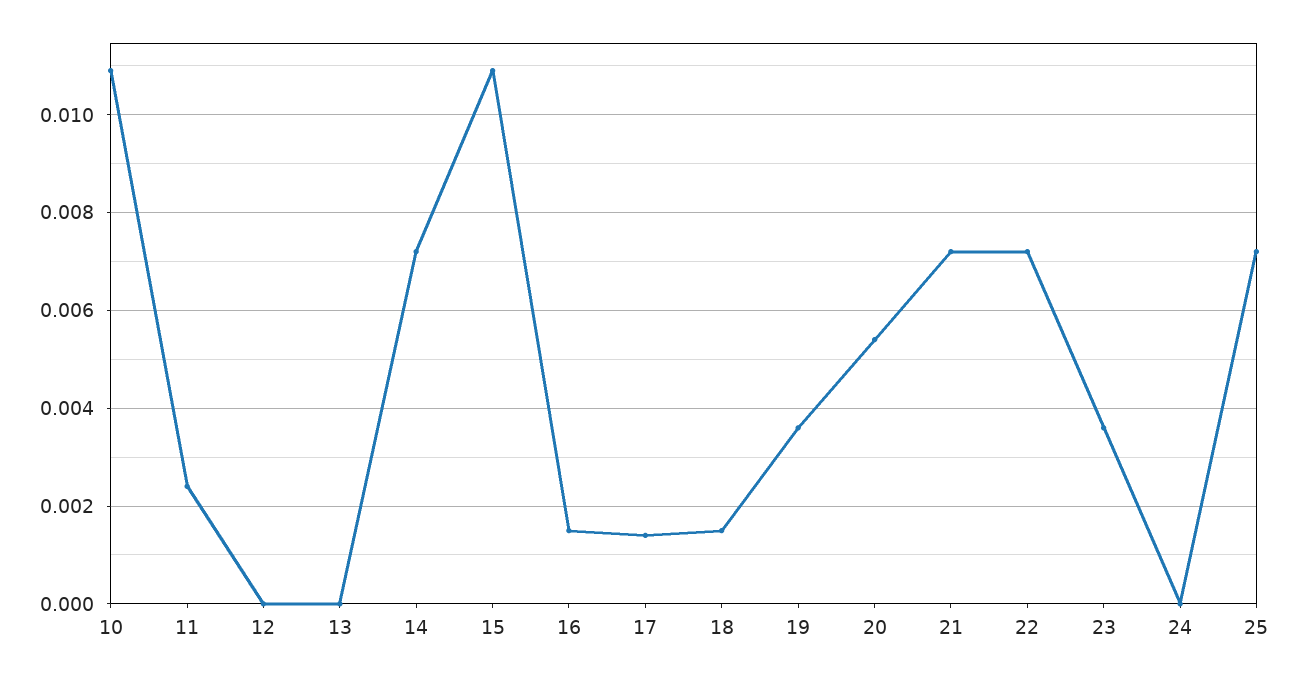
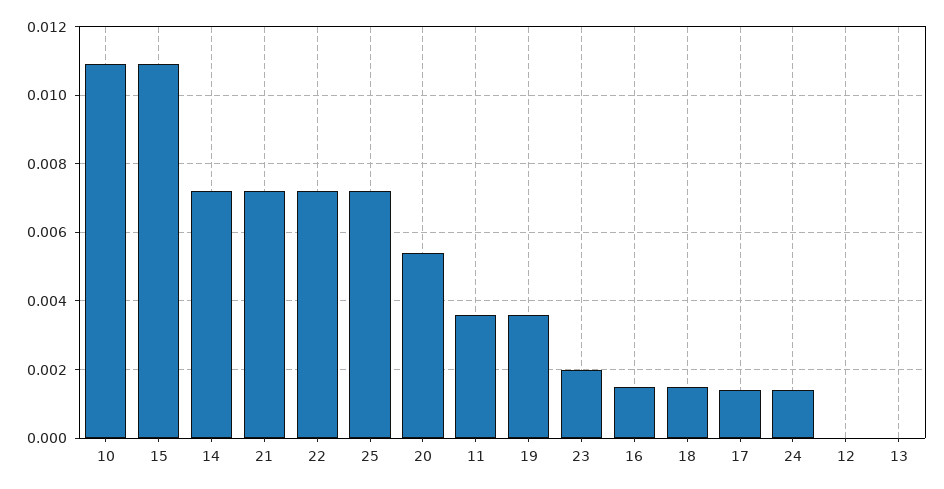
11: 0.0025 -> 0.0035
23: 0.0035 -> 0.002
24: 0 -> 0.0015

